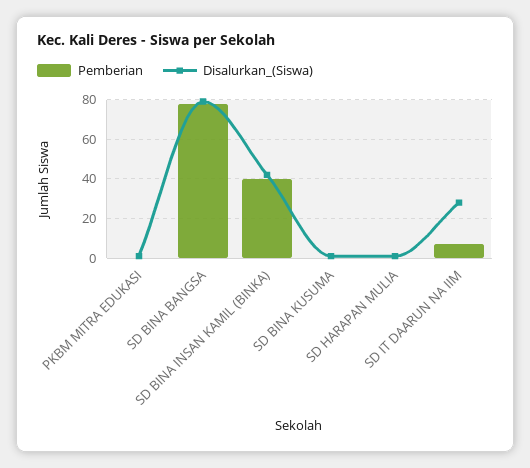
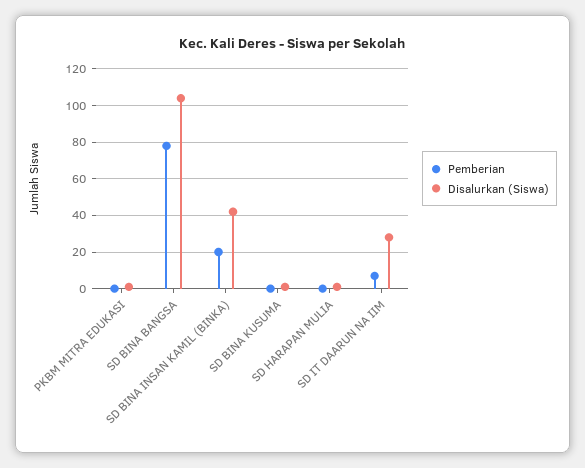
Disalurkan_(Siswa), SD BINA BANGSA: 80 -> 105
Pemberian, SD BINA INSAN KAMIL (BINKA): 40 -> 20

